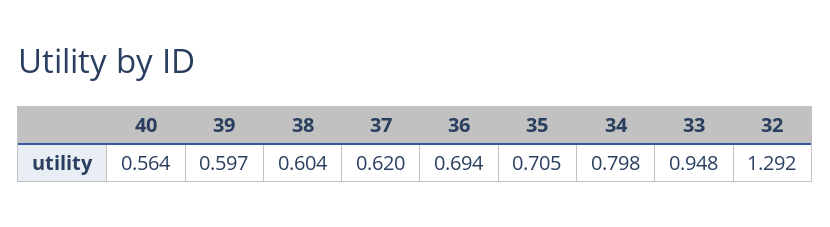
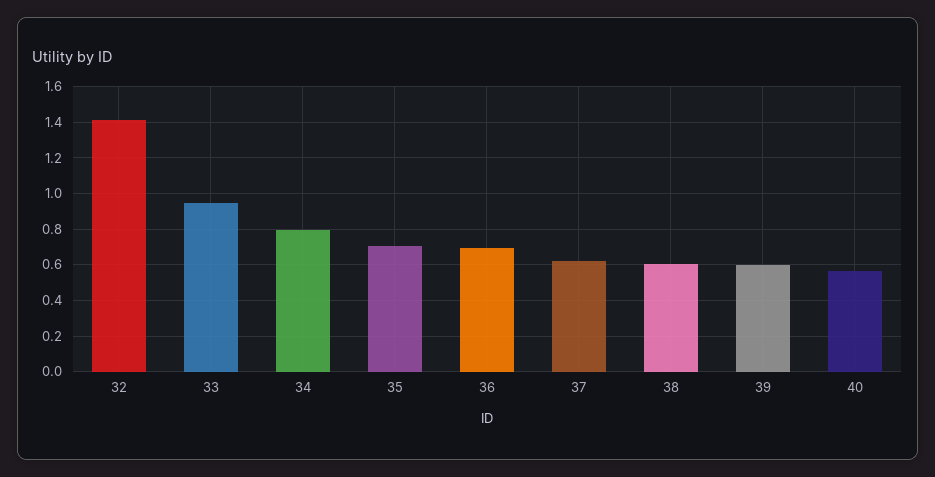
32: 1.292 -> 1.4

